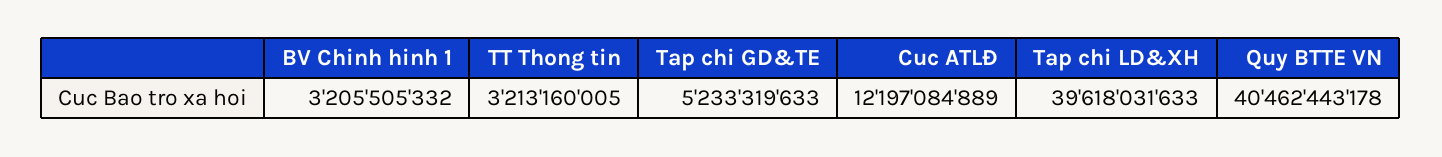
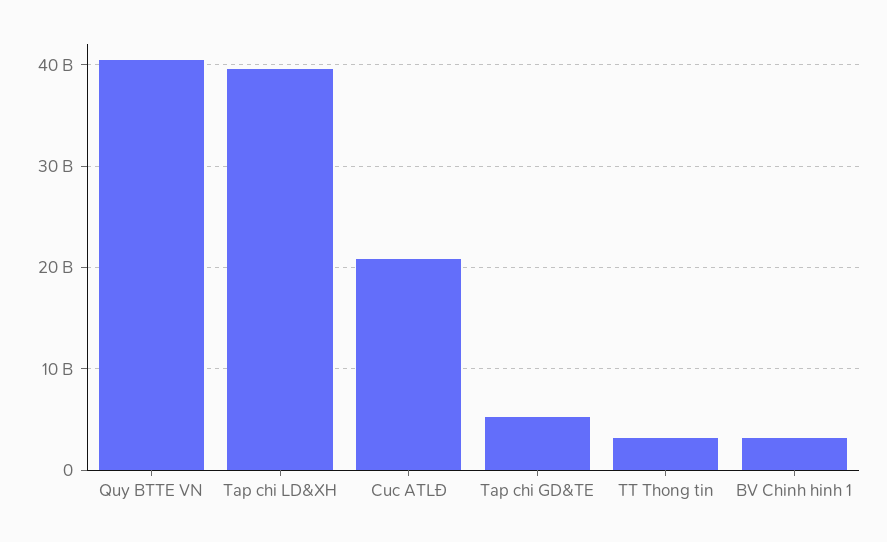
Cuc ATLĐ: 12197084889 -> 21000000000

